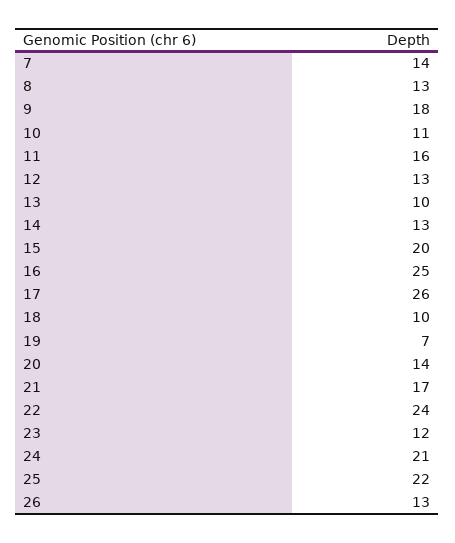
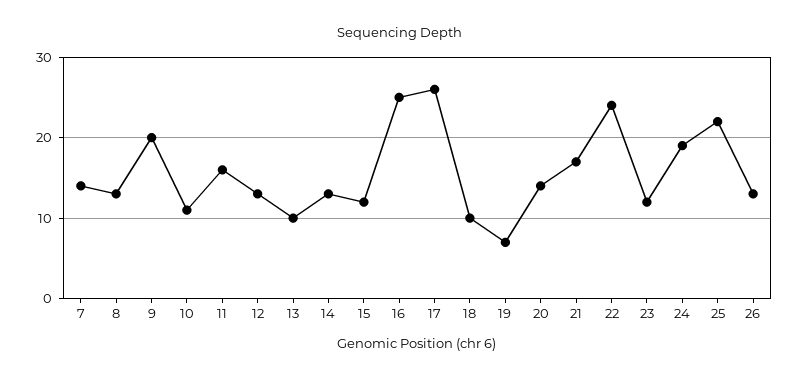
9: 18 -> 20
15: 20 -> 12
24: 21 -> 19

